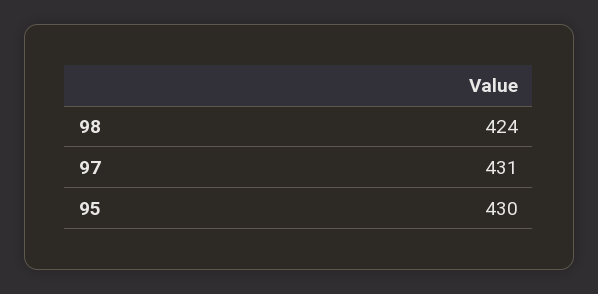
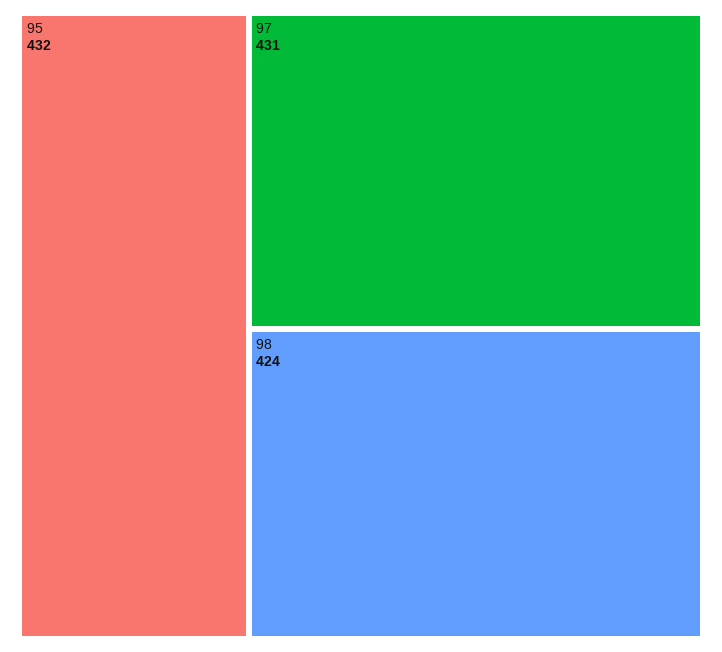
95: 430 -> 432

